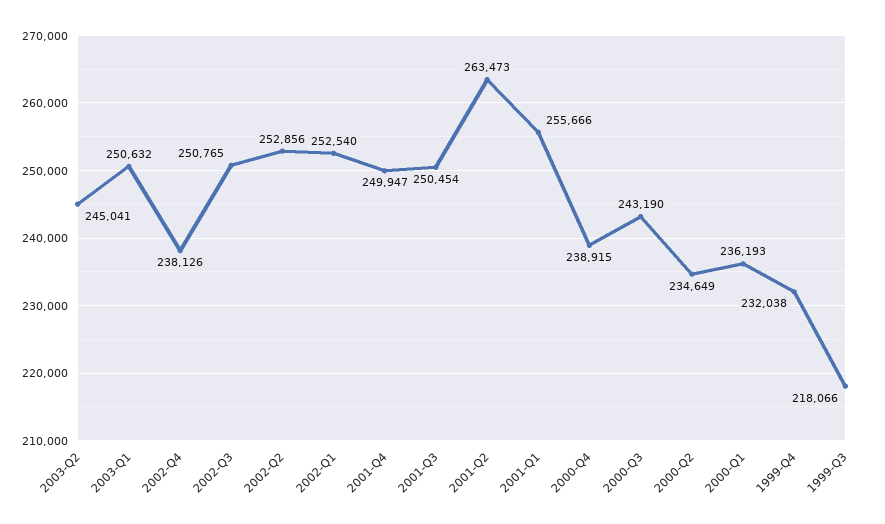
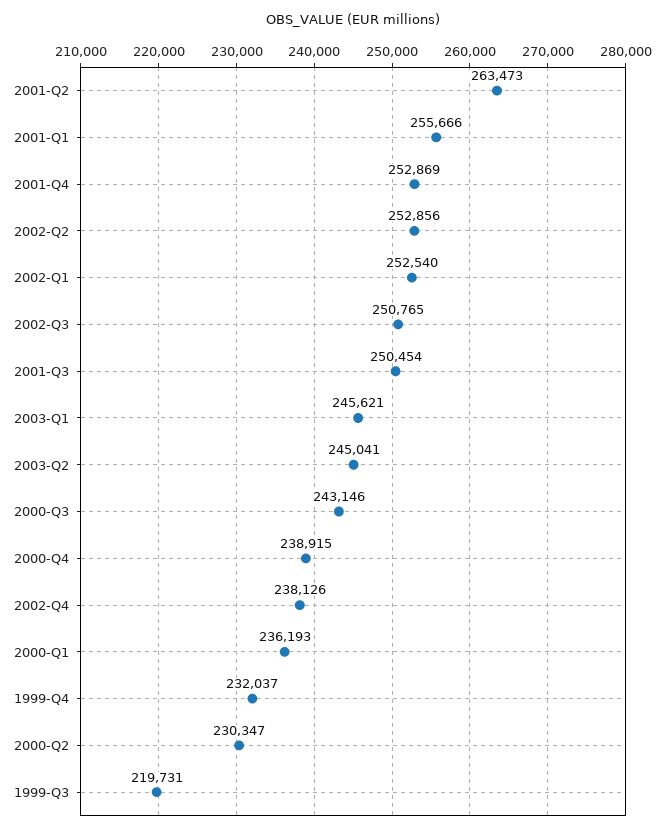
2003-Q1: 250632 -> 245621
2001-Q4: 249947 -> 252869
2000-Q3: 243190 -> 243146
2000-Q2: 234649 -> 230347
1999-Q4: 232038 -> 232037
1999-Q3: 218066 -> 219731

